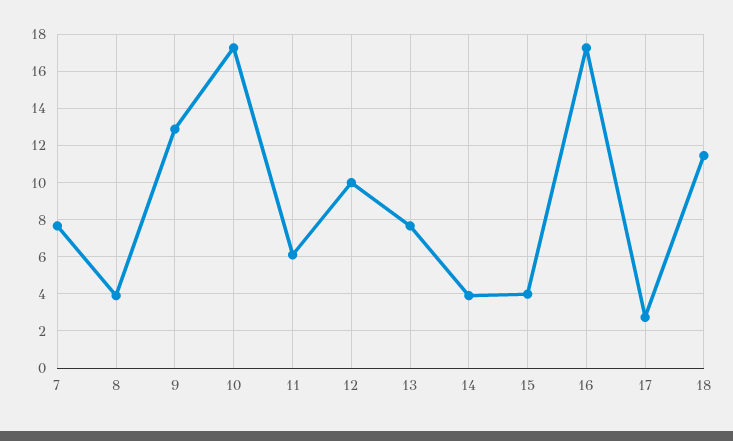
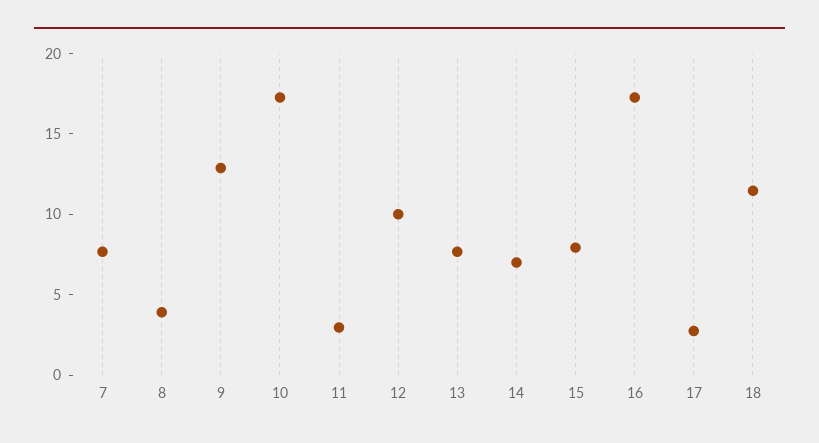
11: 6 -> 3
14: 4 -> 7
15: 4 -> 8

